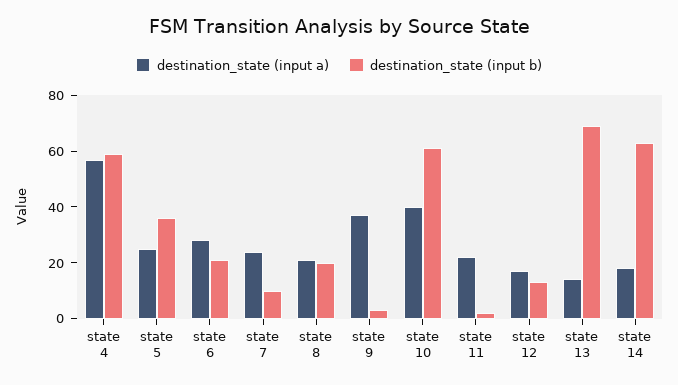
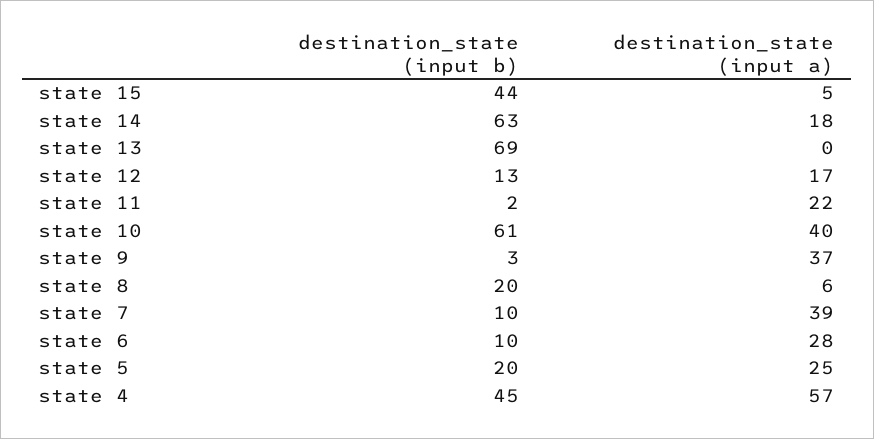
destination_state (input b), state 4: 60 -> 45
destination_state (input b), state 5: 35 -> 20
destination_state (input b), state 6: 20 -> 10
destination_state (input a), state 7: 25 -> 39
destination_state (input a), state 8: 20 -> 6
destination_state (input a), state 13: 15 -> 0
destination_state (input b), state 15: none -> 44
destination_state (input a), state 15: none -> 5

